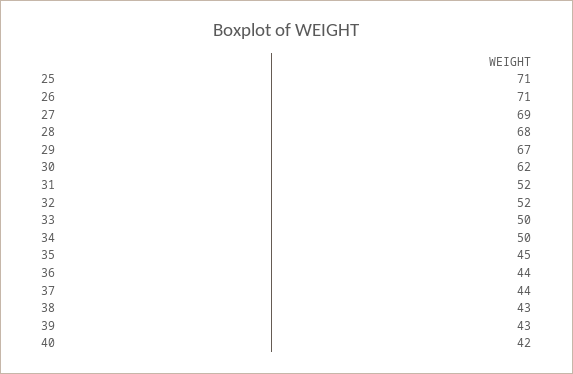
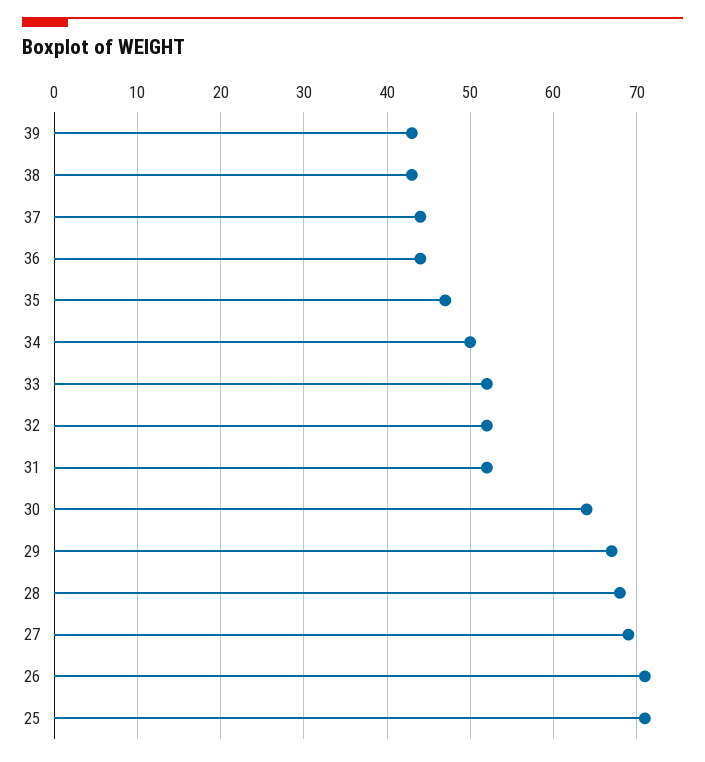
30: 62 -> 64
33: 50 -> 52
35: 45 -> 47
40: 42 -> none

